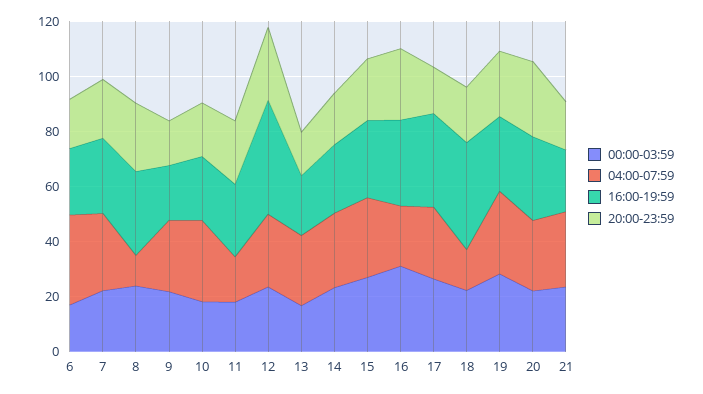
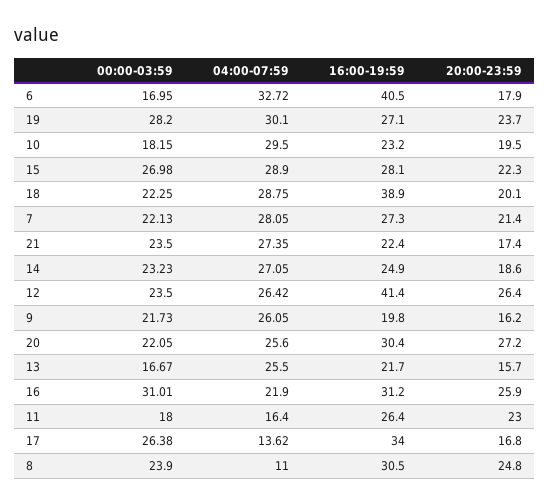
16:00-19:59, 6: 25 -> 40.5
04:00-07:59, 17: 25 -> 13.62
04:00-07:59, 18: 15 -> 28.75

